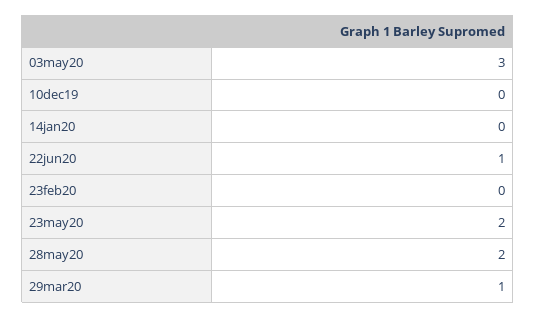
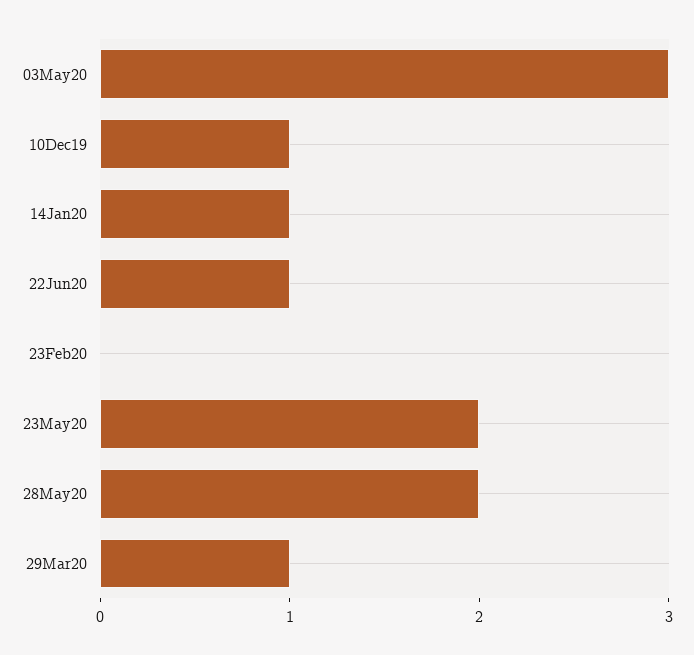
10dec19: 0 -> 1
14jan20: 0 -> 1

